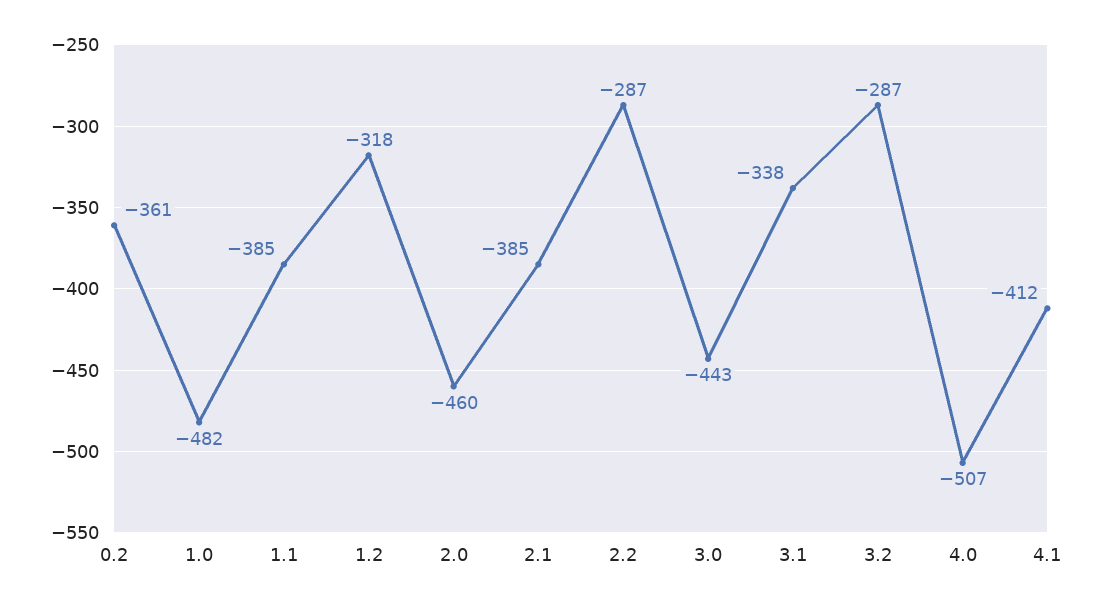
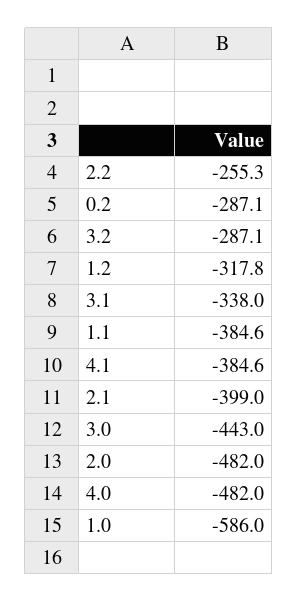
0.2: -361 -> -287.1
1.0: -482 -> -586
2.0: -460 -> -482
2.1: -385 -> -399
2.2: -287 -> -255.3
4.0: -507 -> -482
4.1: -412 -> -384.6

